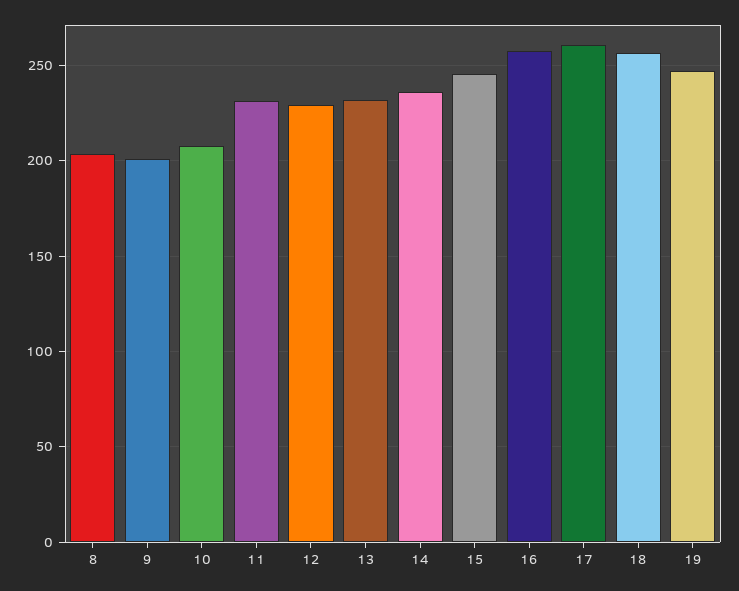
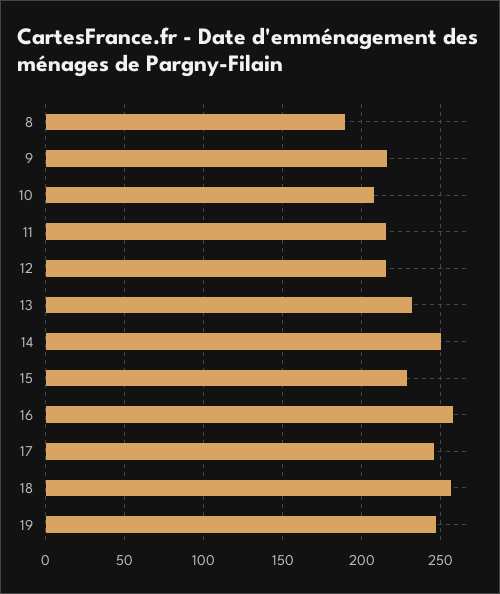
8: 205 -> 190
9: 200 -> 215
11: 230 -> 215
12: 230 -> 215
14: 235 -> 250
15: 245 -> 230
17: 260 -> 245

